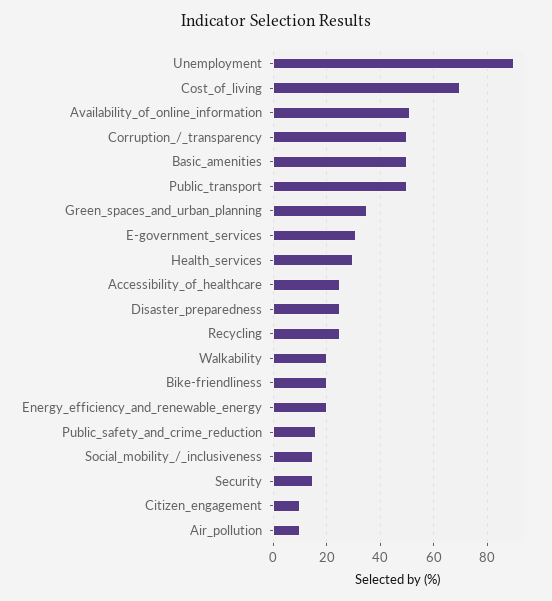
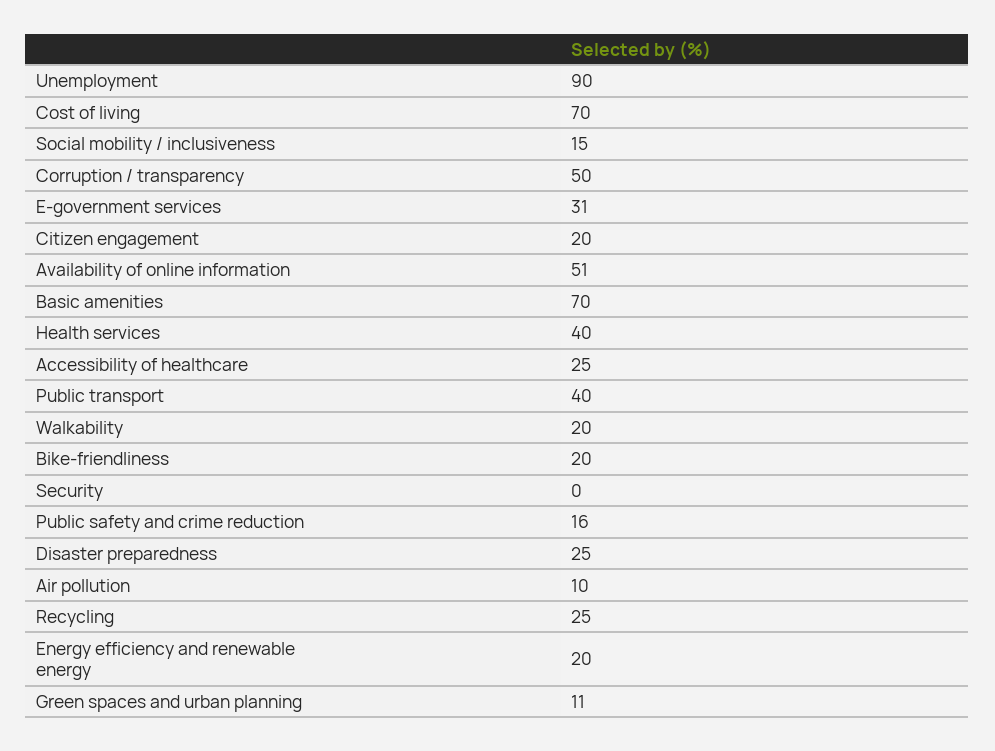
Basic_amenities: 50 -> 70
Public_transport: 50 -> 40
Green_spaces_and_urban_planning: 35 -> 11
Health_services: 30 -> 40
Security: 15 -> 0
Citizen_engagement: 10 -> 20

